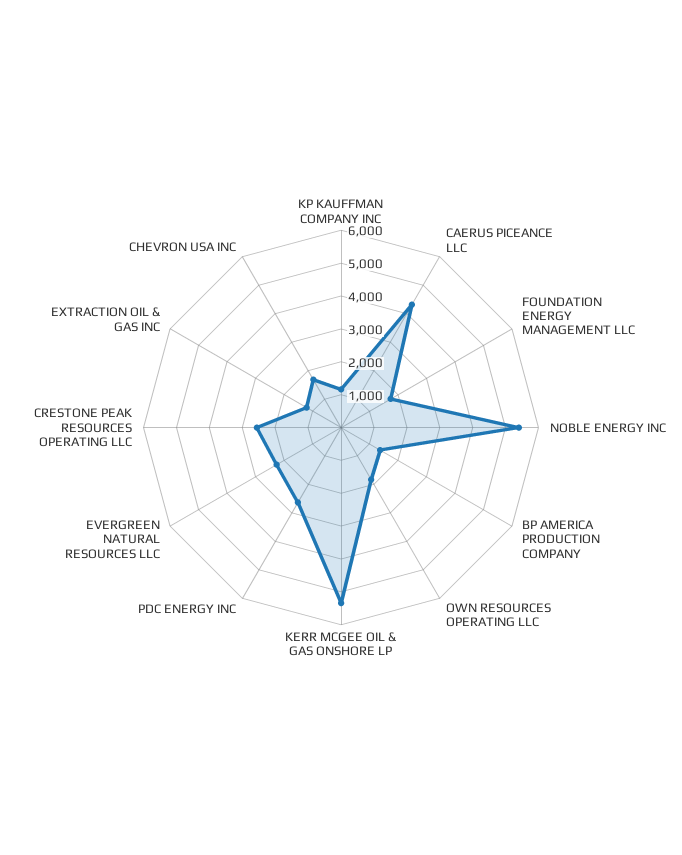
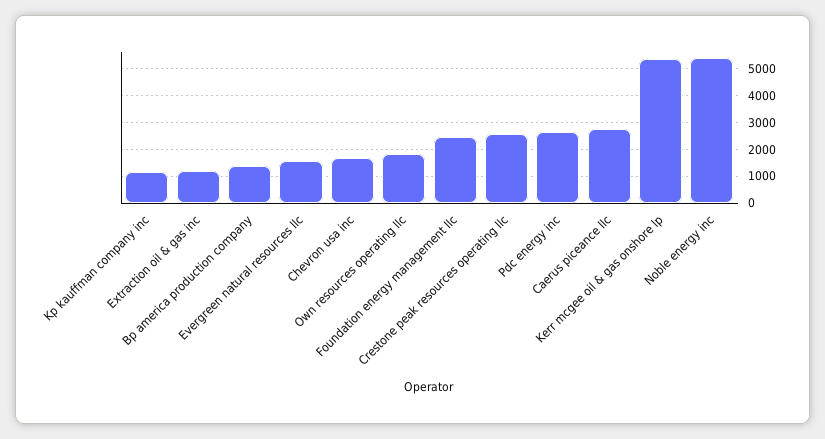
CAERUS PICEANCE LLC: 4250 -> 2750
FOUNDATION ENERGY MANAGEMENT LLC: 1750 -> 2500
EVERGREEN NATURAL RESOURCES LLC: 2250 -> 1500

